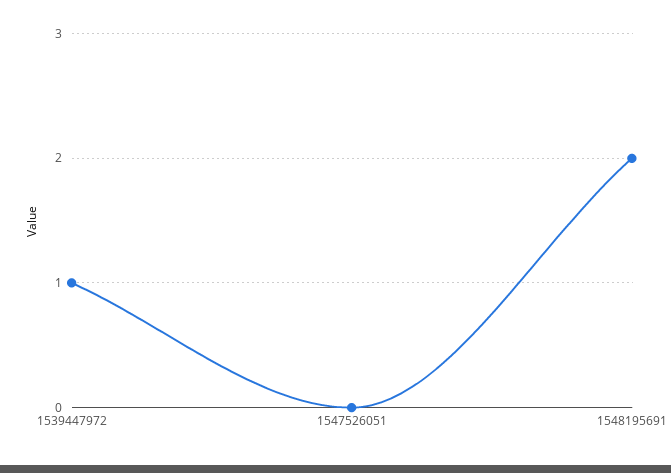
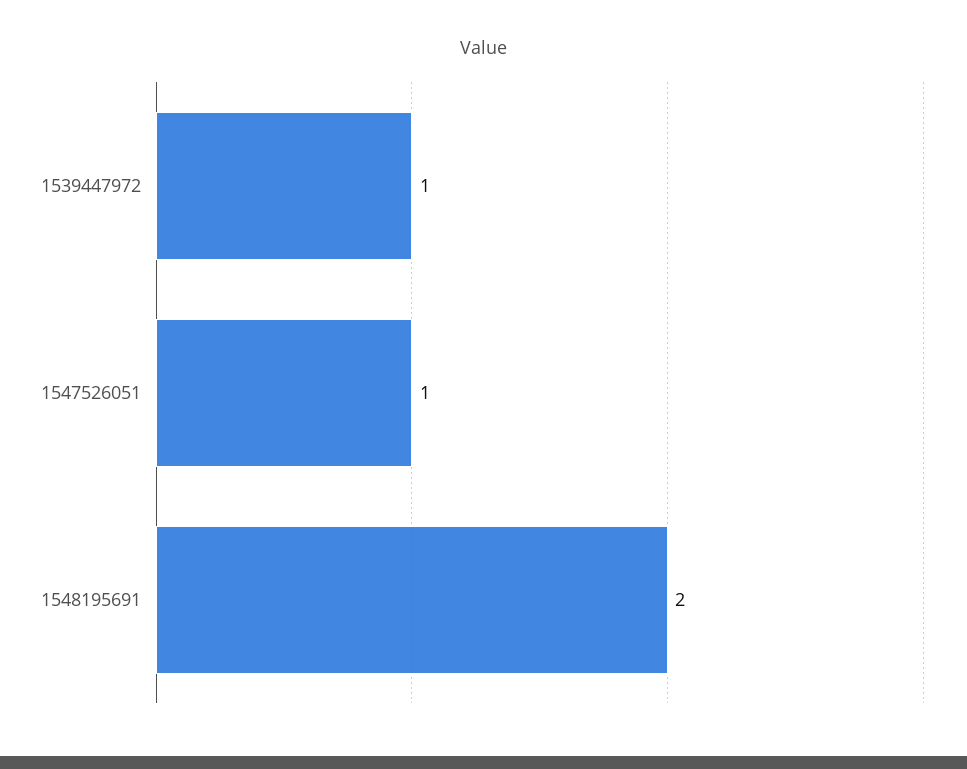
1547526051: 0 -> 1

